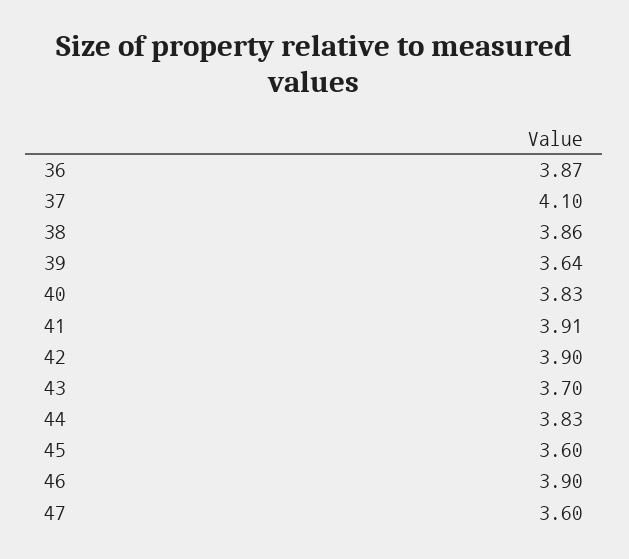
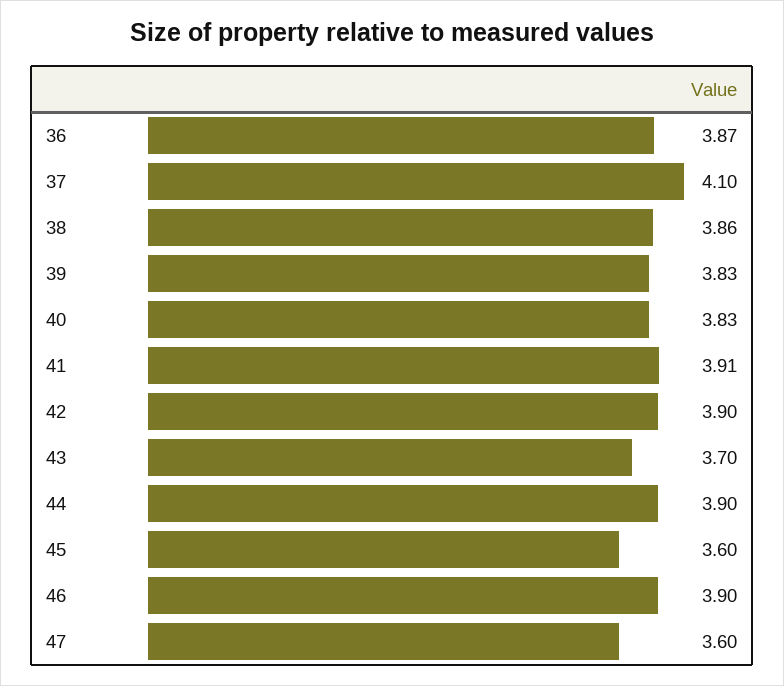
39: 3.64 -> 3.83
44: 3.83 -> 3.9

